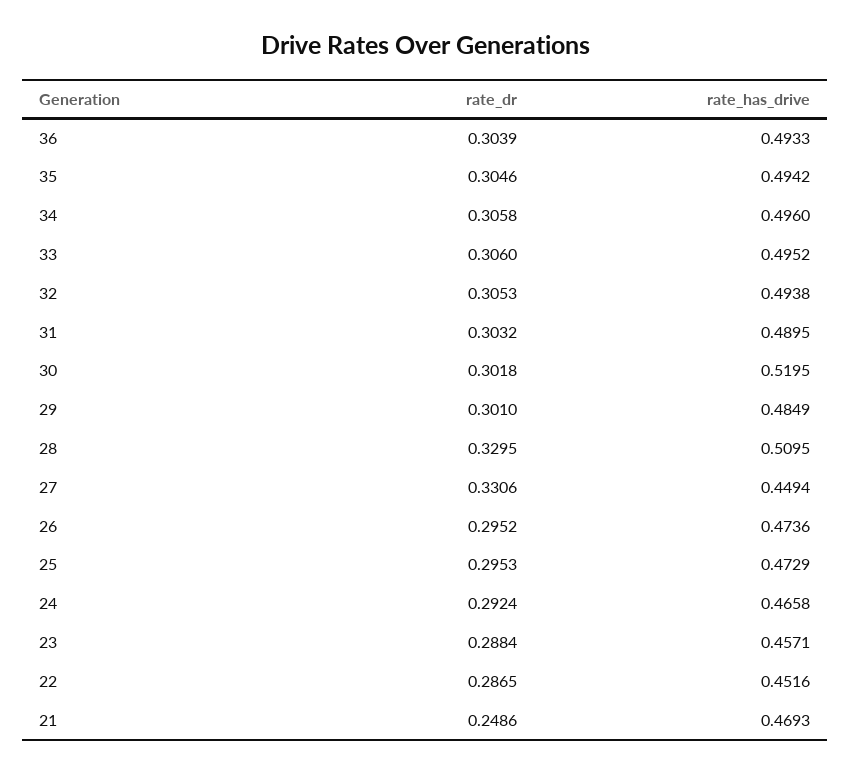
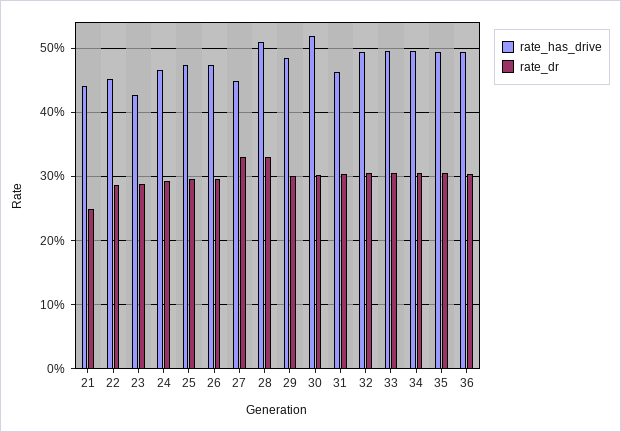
rate_has_drive, 31: 0.4895 -> 0.46
rate_has_drive, 23: 0.4571 -> 0.43
rate_has_drive, 21: 0.4693 -> 0.44

